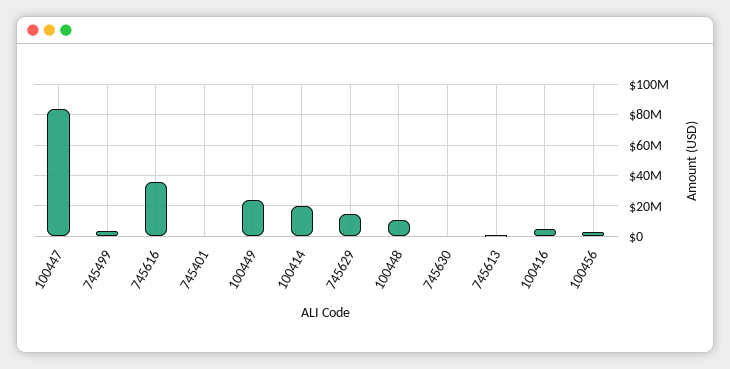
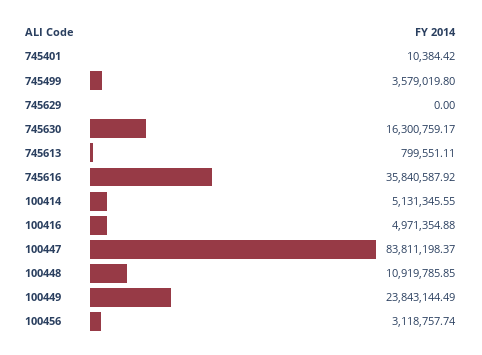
100414: 20000000 -> 5131345.55
745629: 15000000 -> 0
745630: 0 -> 16300759.17

